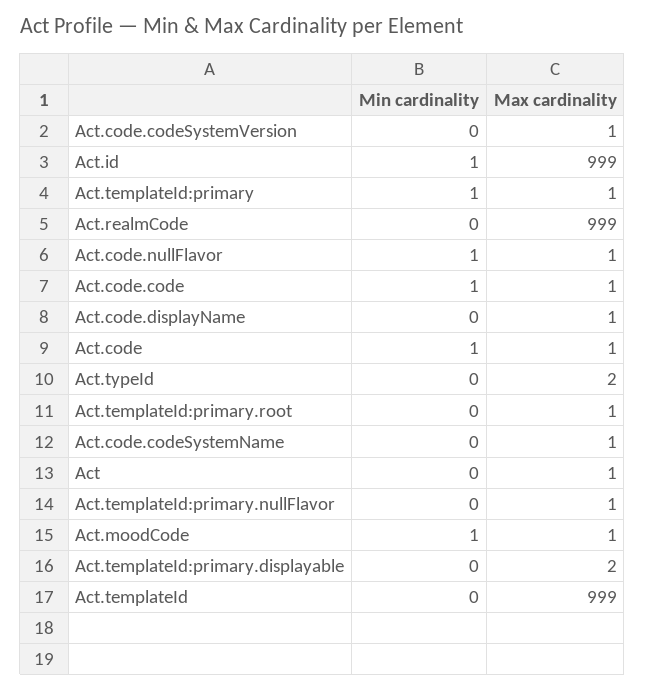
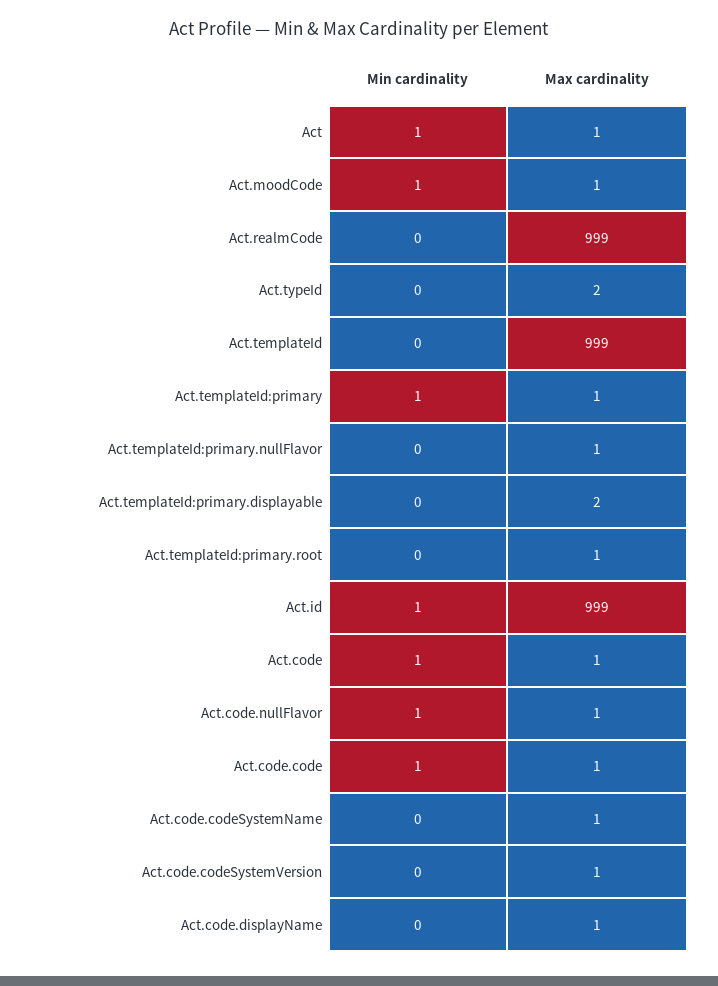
Min cardinality, Act: 0 -> 1

